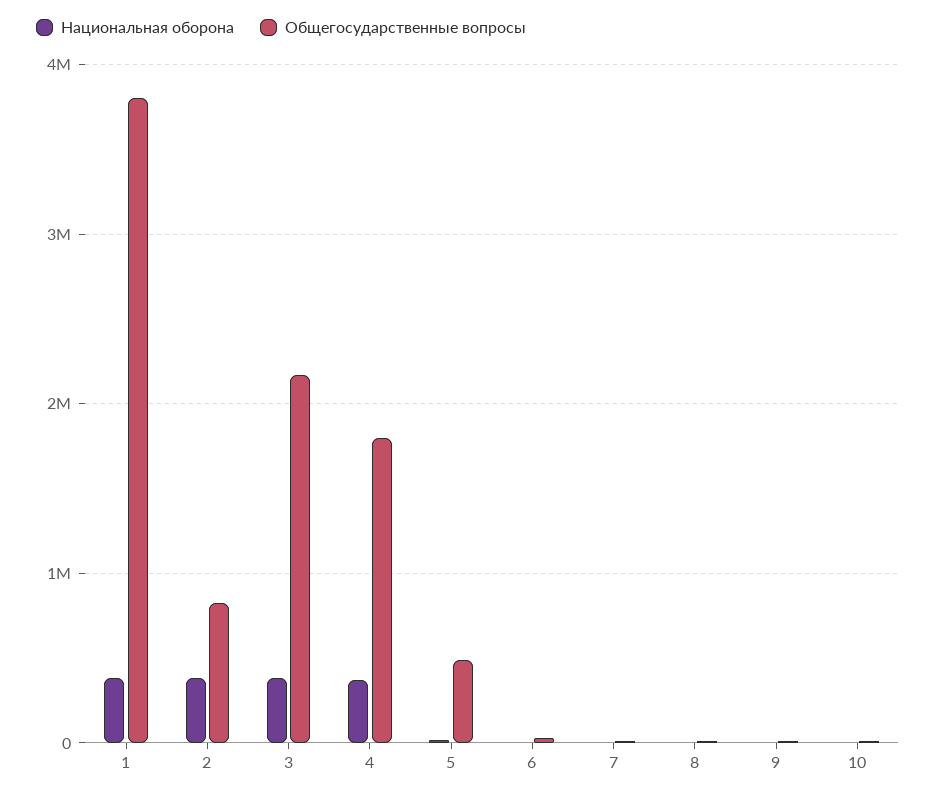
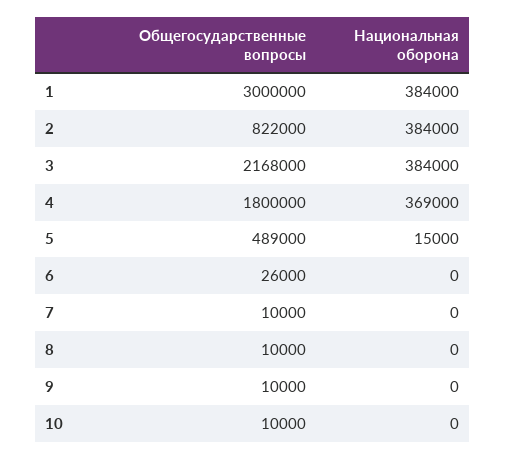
Общегосударственные вопросы, 1: 3800000 -> 3000000

